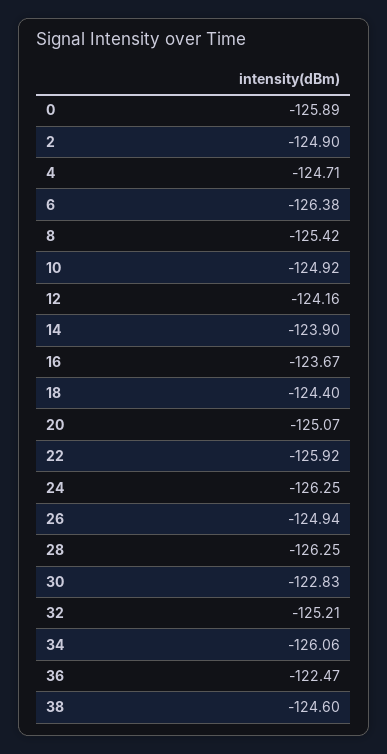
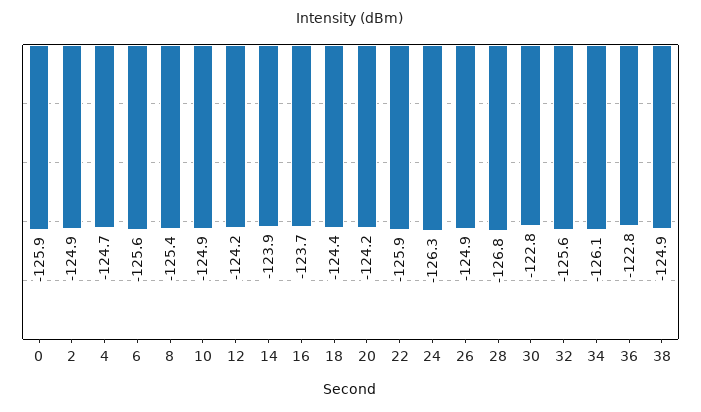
6: -126.38 -> -125.6
20: -125.07 -> -124.2
28: -126.25 -> -126.8
32: -125.21 -> -125.6
36: -122.47 -> -122.8
38: -124.6 -> -124.9

